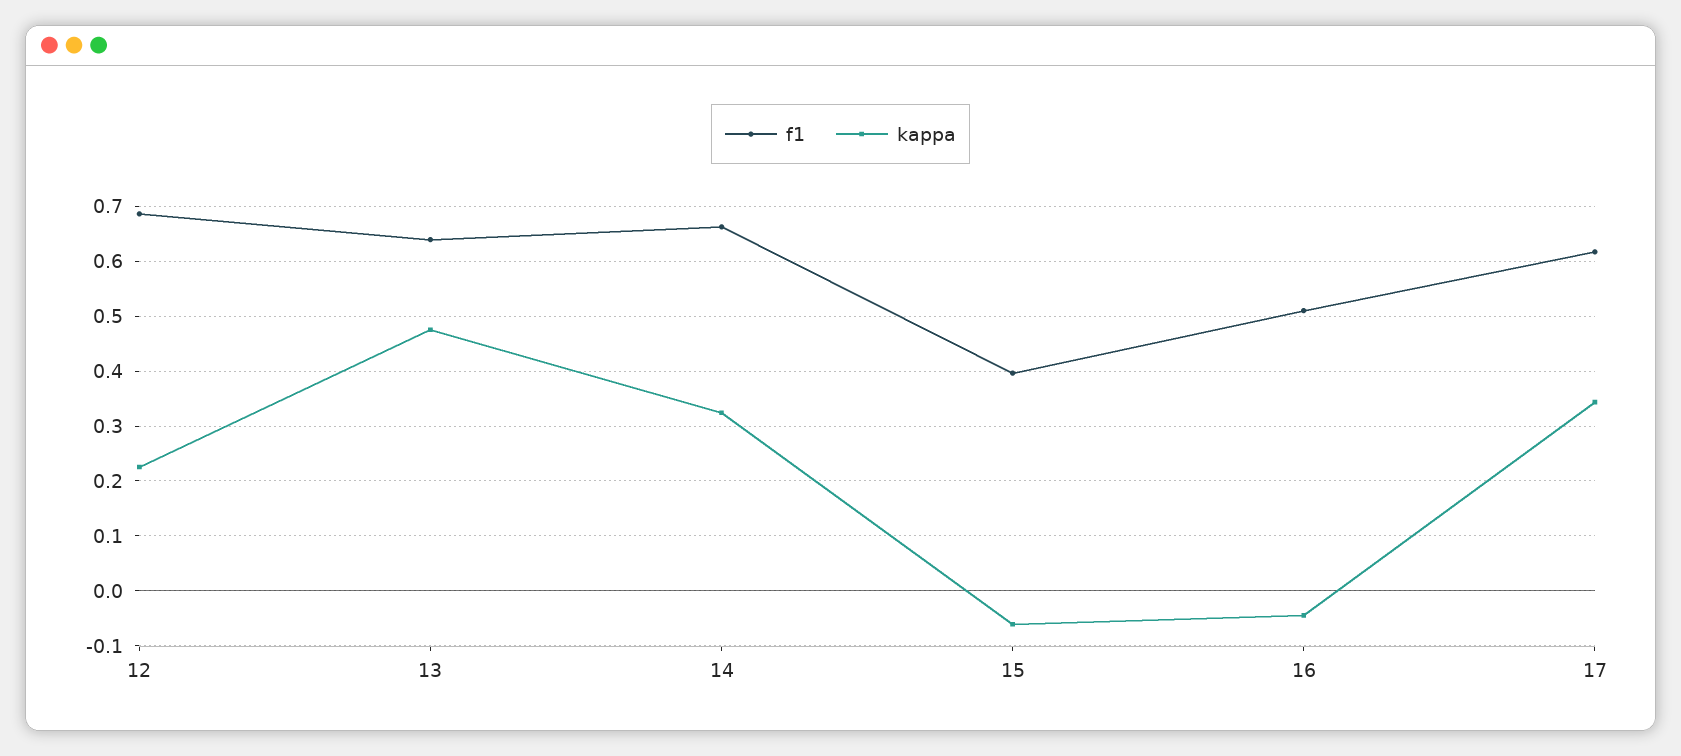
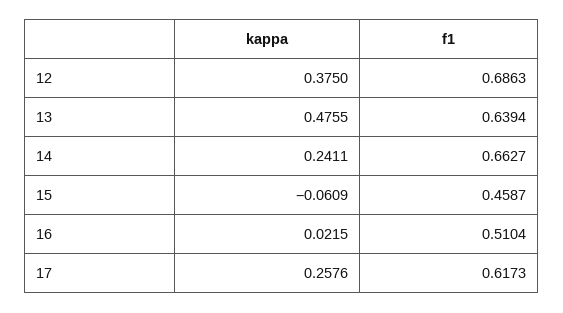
kappa, 12: 0.22 -> 0.375
kappa, 14: 0.32 -> 0.2411
f1, 15: 0.4 -> 0.4587
kappa, 16: -0.04 -> 0.0215
kappa, 17: 0.34 -> 0.2576

